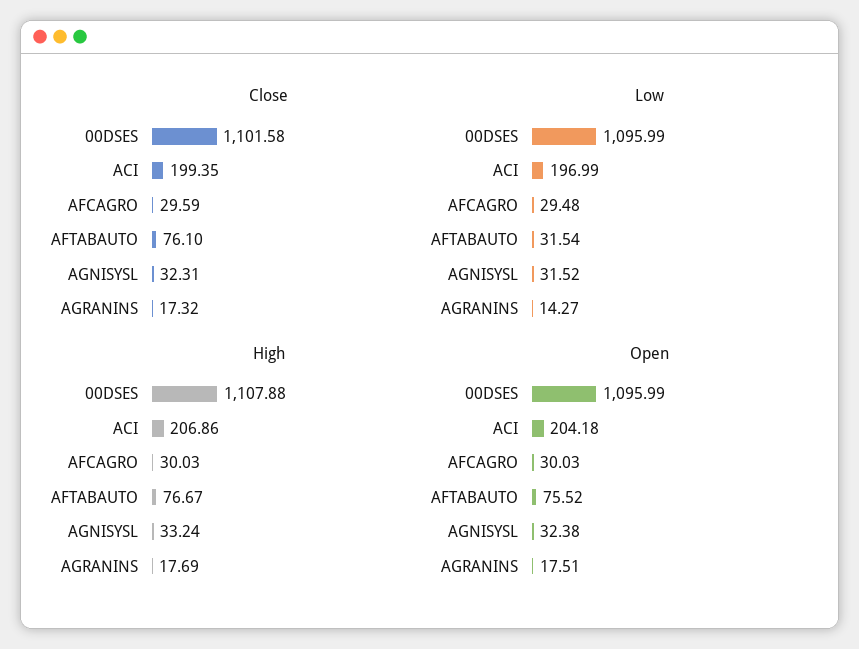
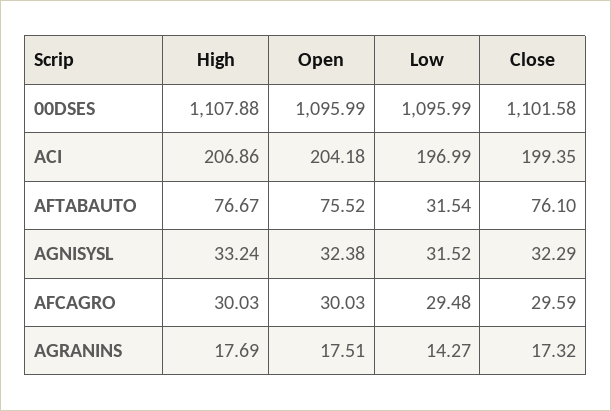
Close, AGNISYSL: 32.31 -> 32.29

